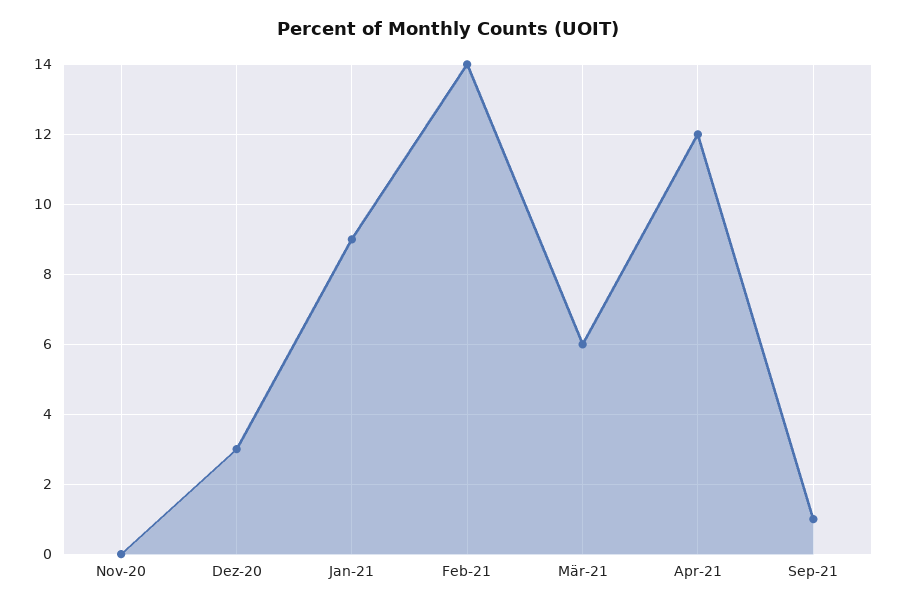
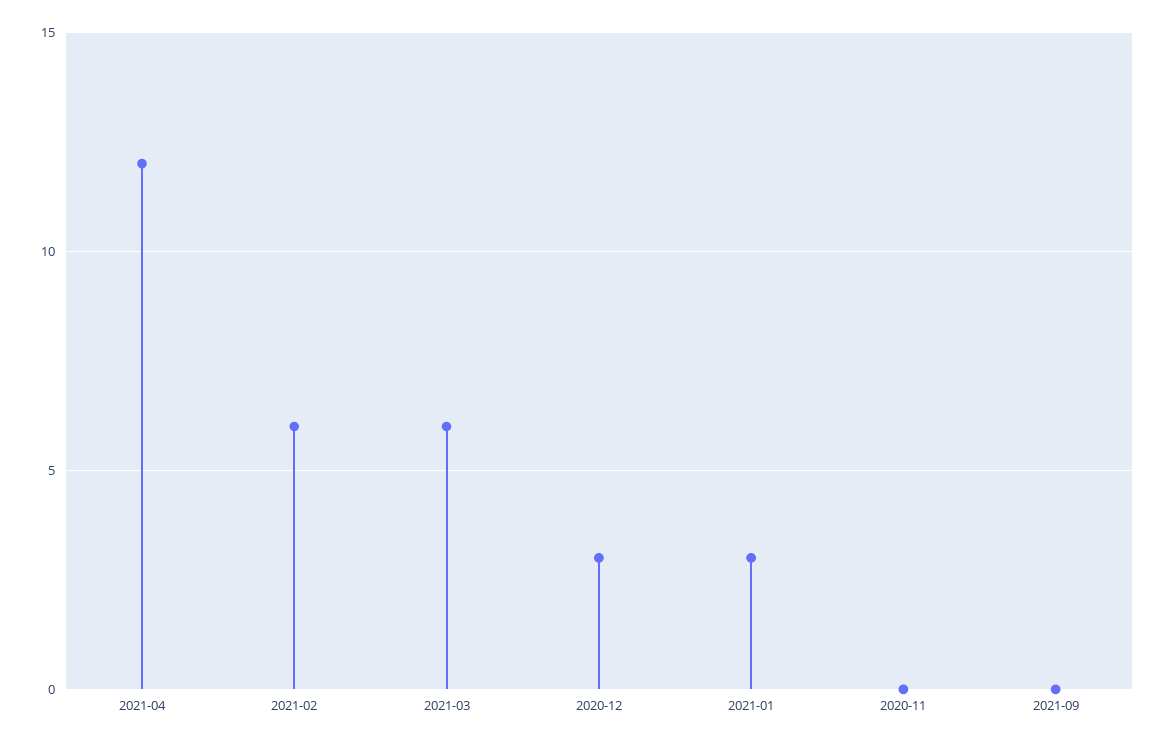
Jan-21: 9 -> 3
Feb-21: 14 -> 6
Sep-21: 1 -> 0

